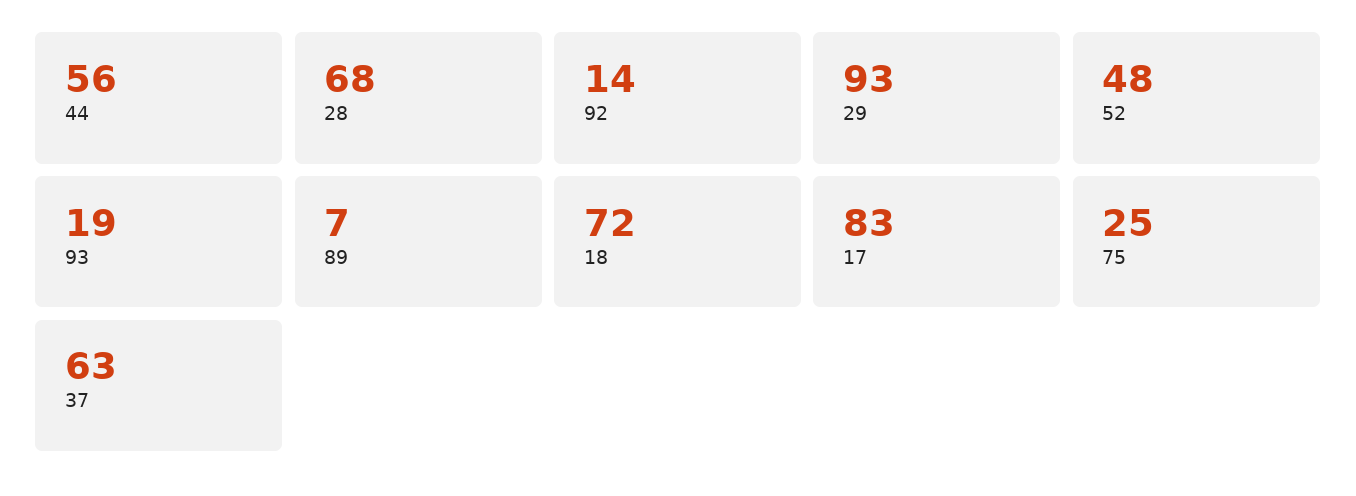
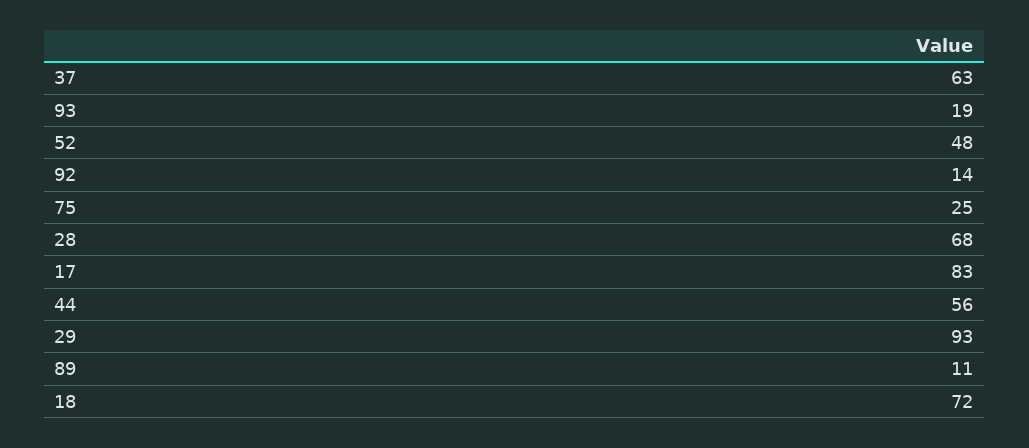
89: 7 -> 11

